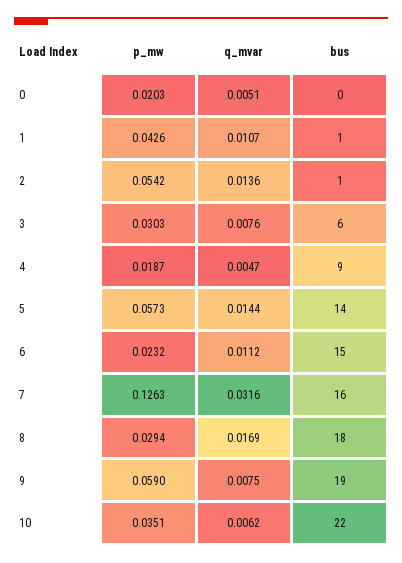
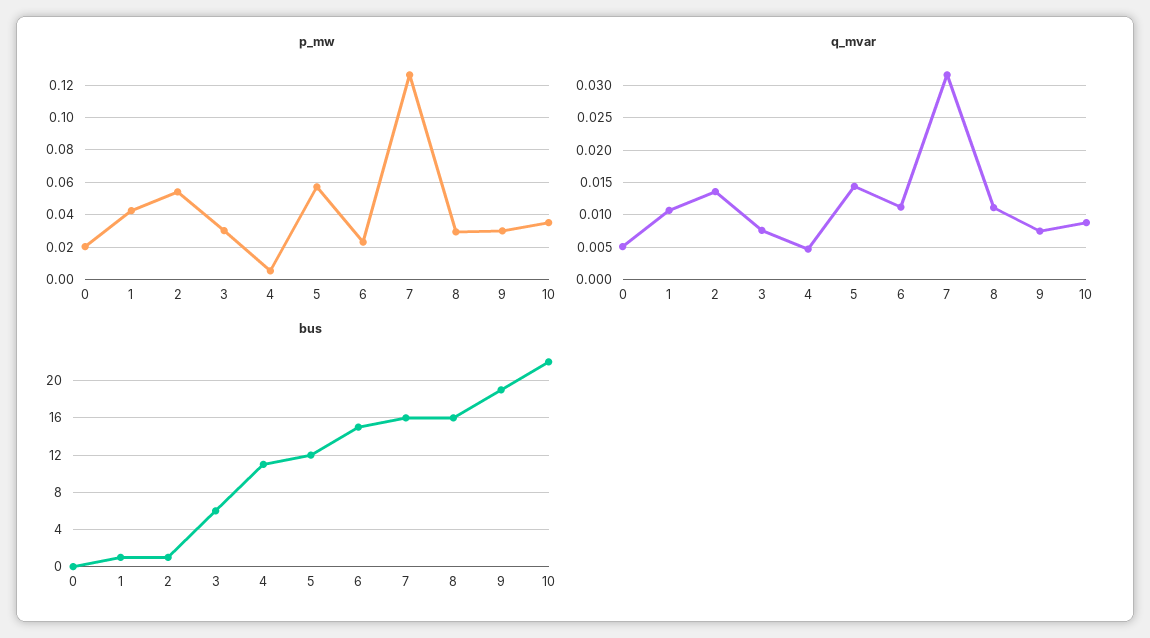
p_mw, 4: 0.0187 -> 0.005
bus, 4: 9 -> 11
bus, 5: 14 -> 12
q_mvar, 8: 0.0169 -> 0.011
bus, 8: 18 -> 16
p_mw, 9: 0.059 -> 0.03
q_mvar, 10: 0.0062 -> 0.009

